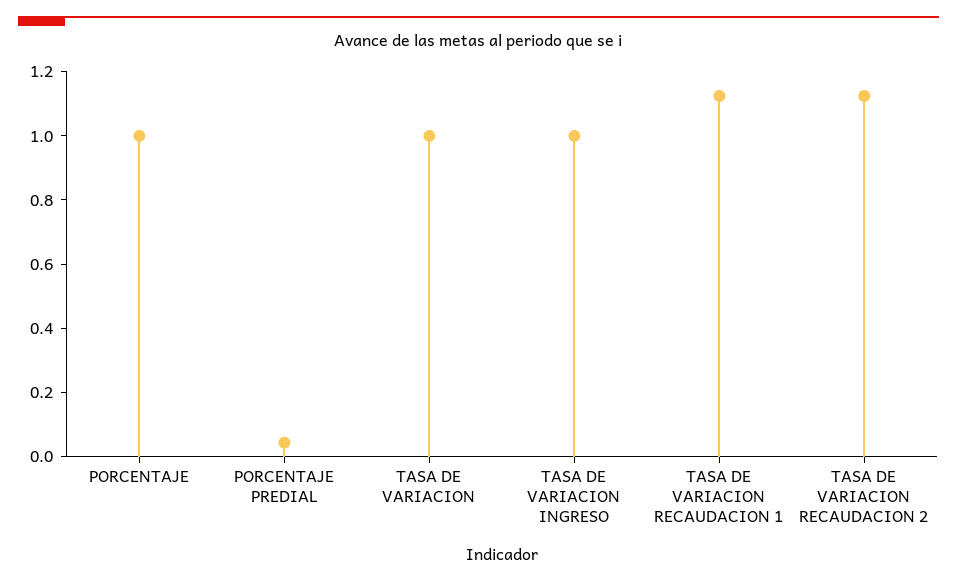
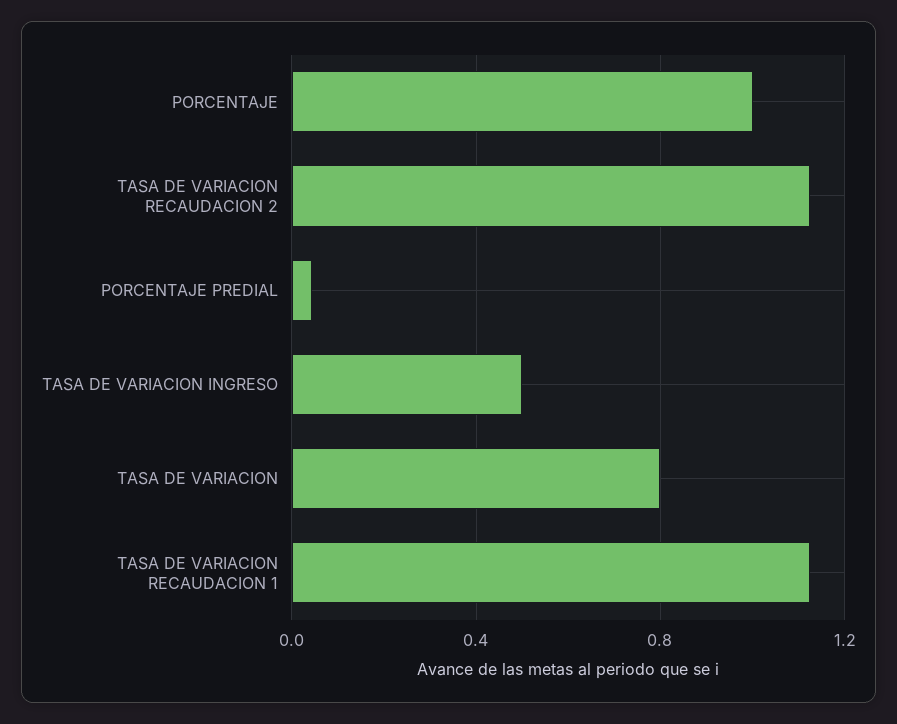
TASA DE VARIACION: 1 -> 0.8
TASA DE VARIACION INGRESO: 1 -> 0.5

